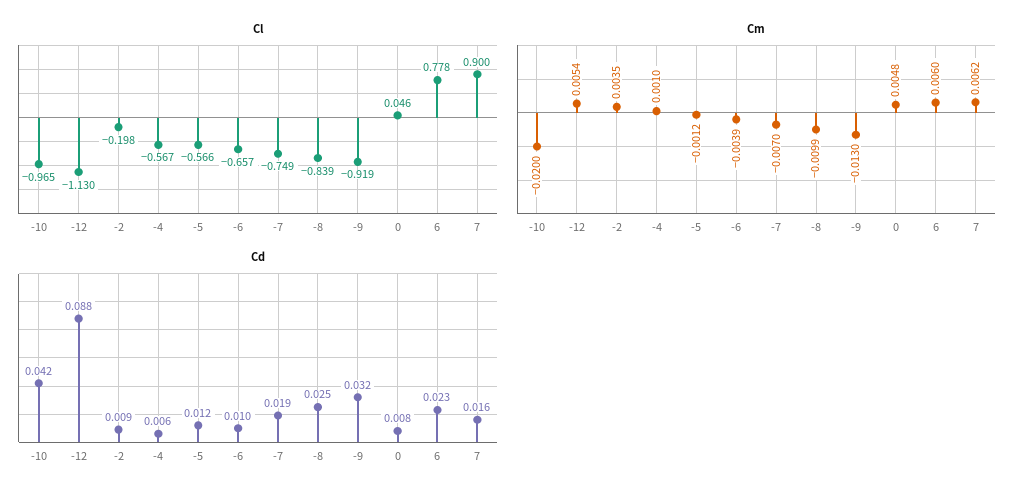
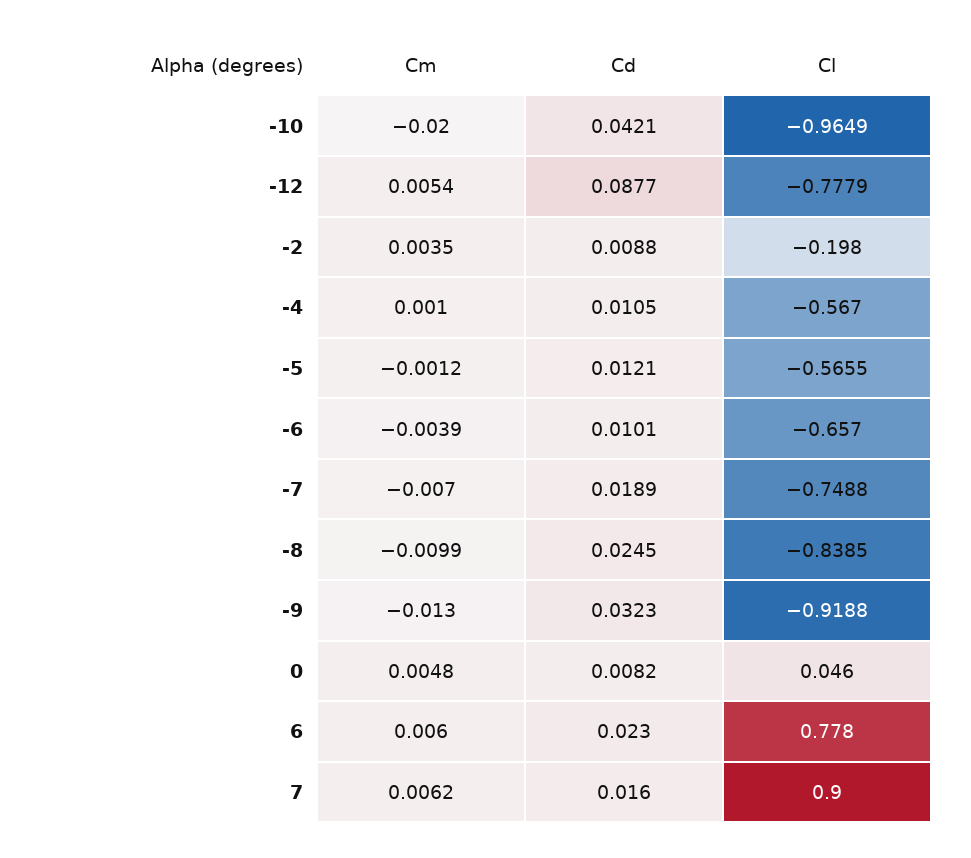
Cl, -12: -1.13 -> -0.7779
Cd, -4: 0.006 -> 0.0105

